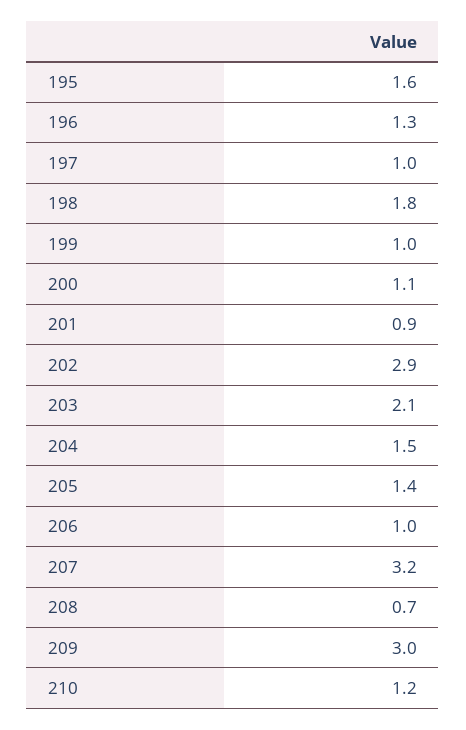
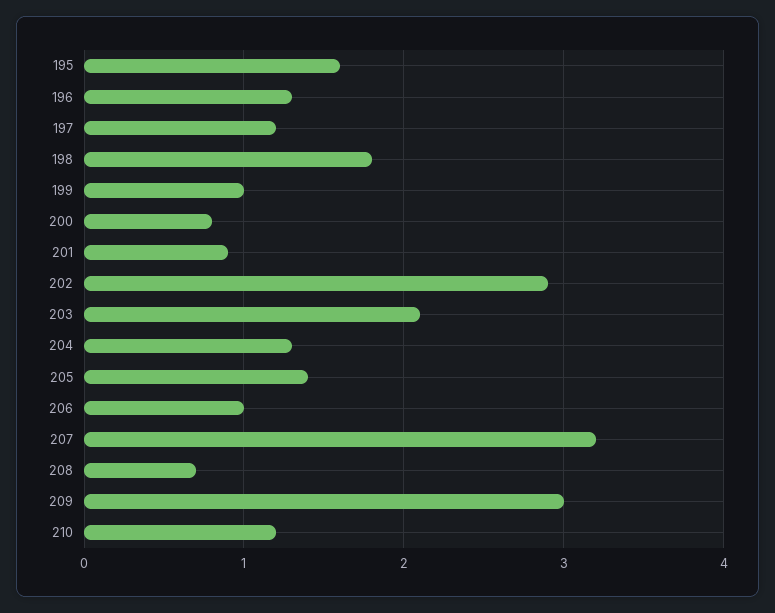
197: 1 -> 1.2
200: 1.1 -> 0.8
204: 1.5 -> 1.3

